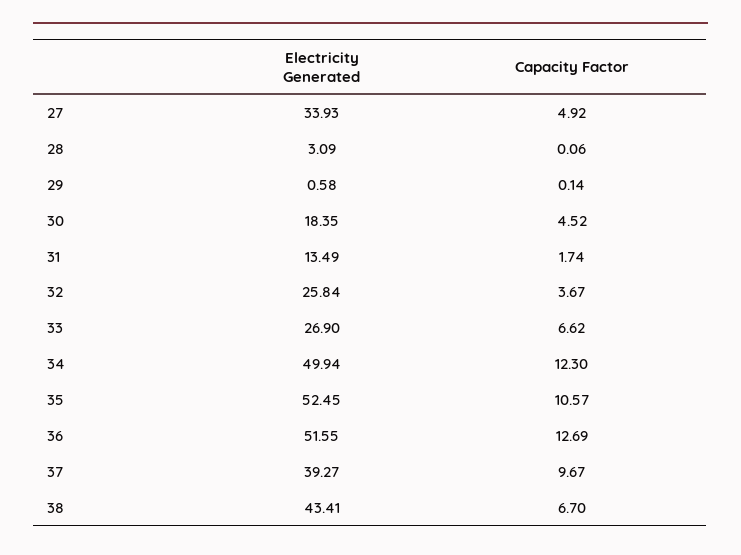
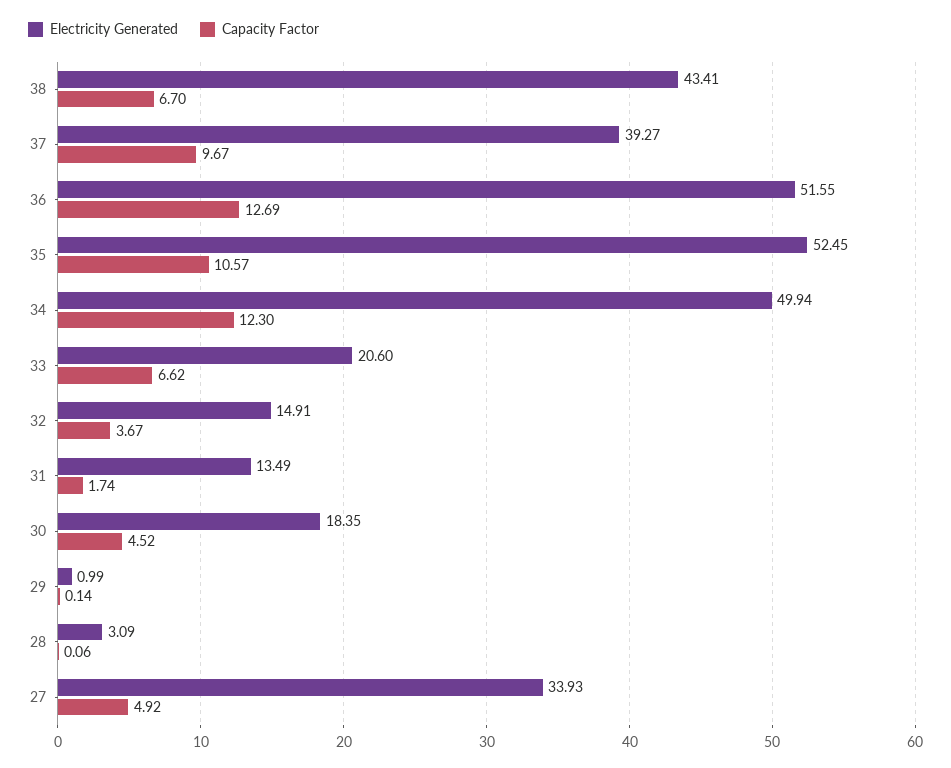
Electricity Generated, 29: 0.58 -> 0.99
Electricity Generated, 32: 25.84 -> 14.91
Electricity Generated, 33: 26.9 -> 20.6

